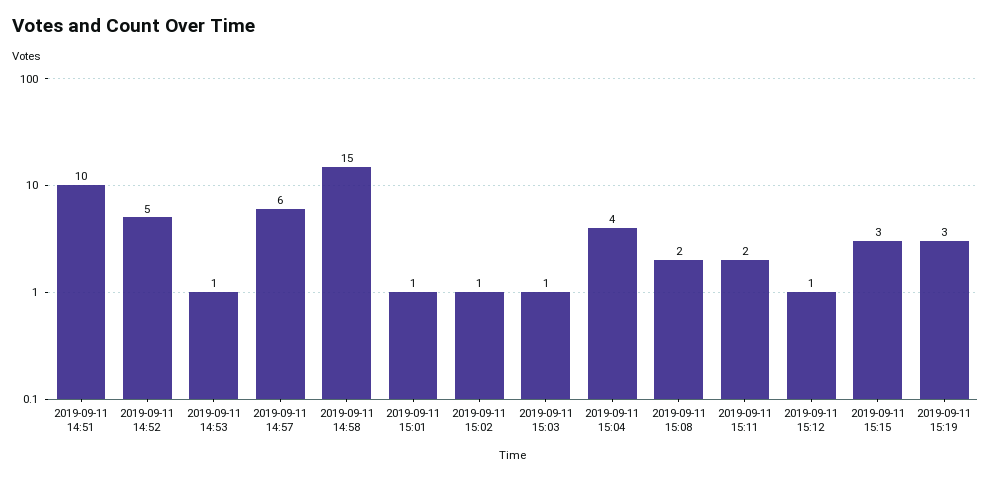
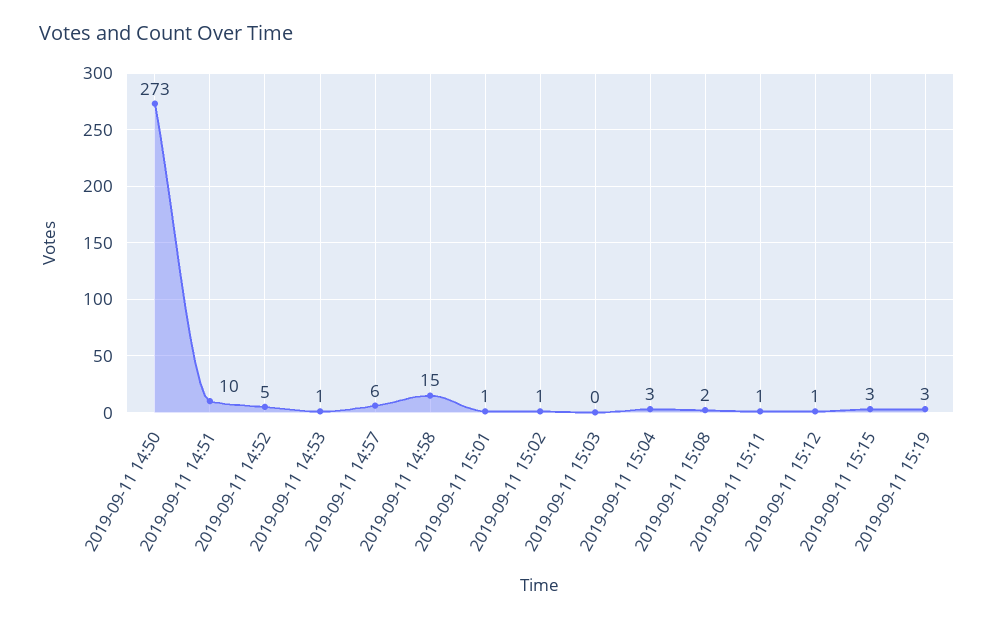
2019-09-11 15:03: 1 -> 0
2019-09-11 15:04: 4 -> 3
2019-09-11 15:11: 2 -> 1
2019-09-11 14:50: none -> 273

